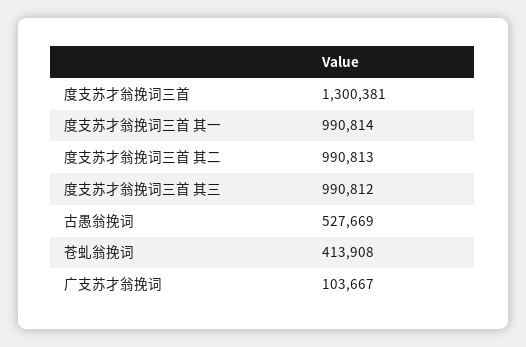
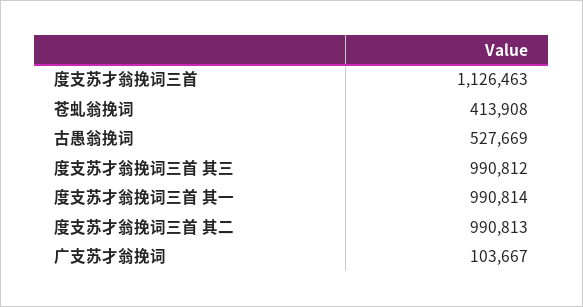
度支苏才翁挽词三首: 1300381 -> 1126463

